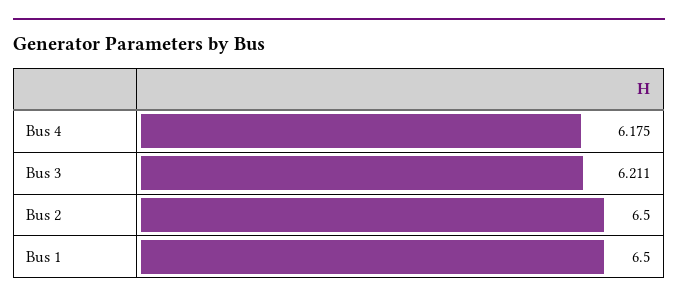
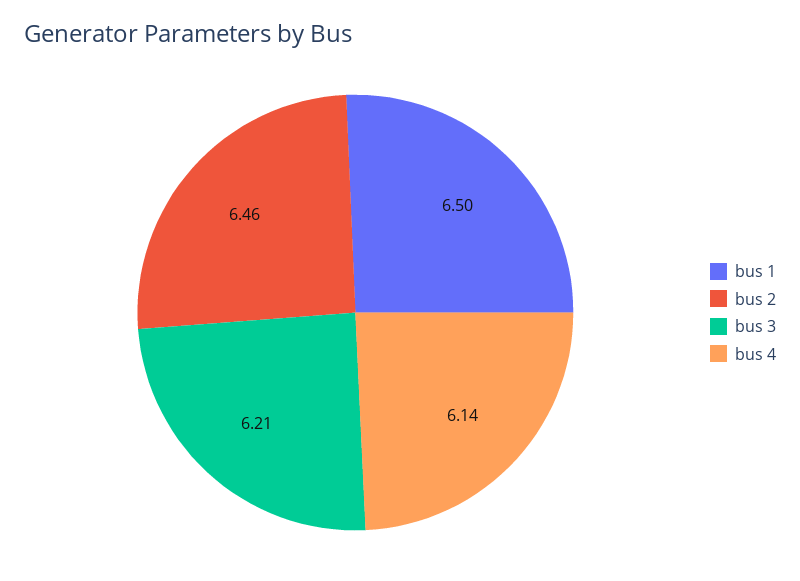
Bus 4: 6.175 -> 6.14
Bus 2: 6.5 -> 6.46

